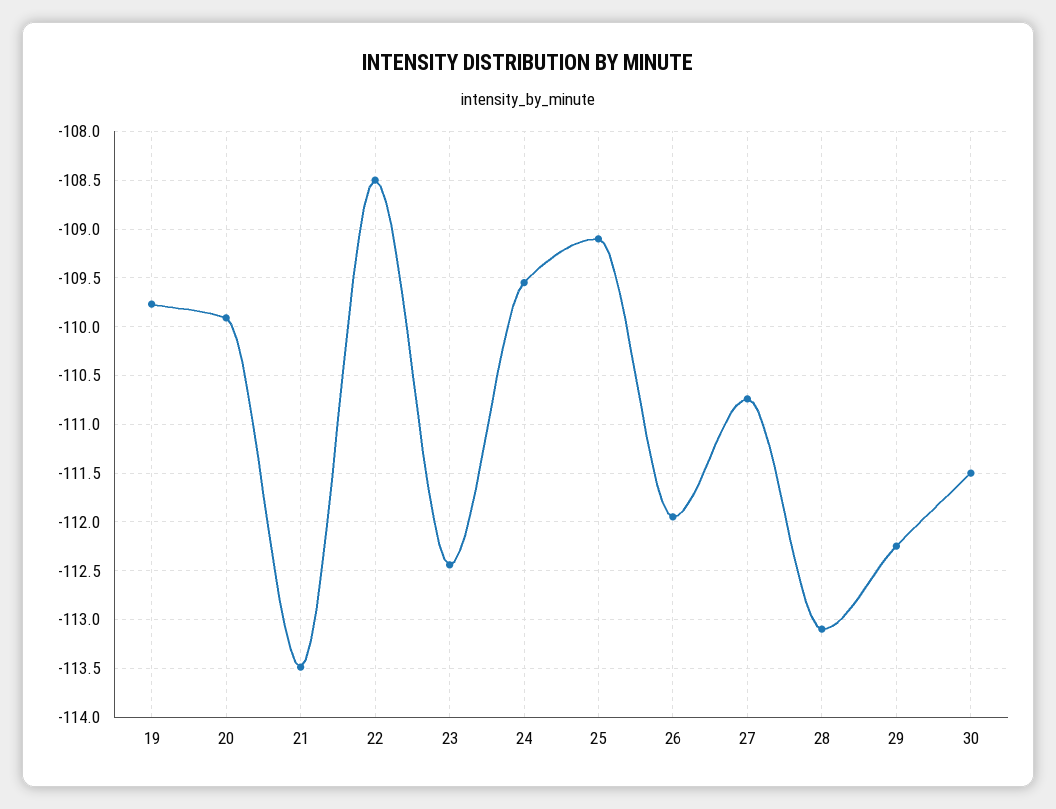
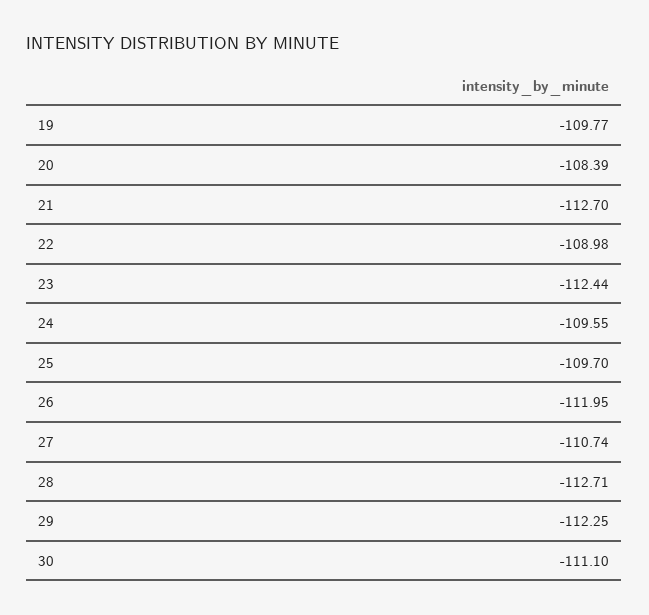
20: -109.9 -> -108.39
21: -113.5 -> -112.7
22: -108.5 -> -108.98
25: -109.1 -> -109.7
28: -113.1 -> -112.71
30: -111.5 -> -111.1

